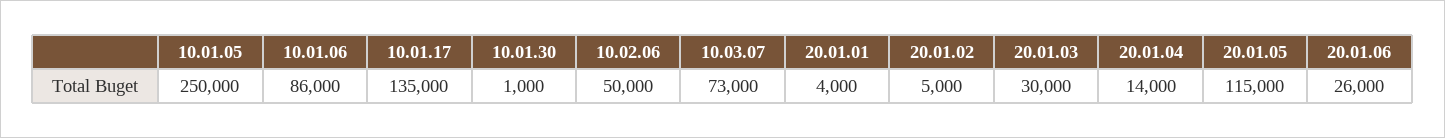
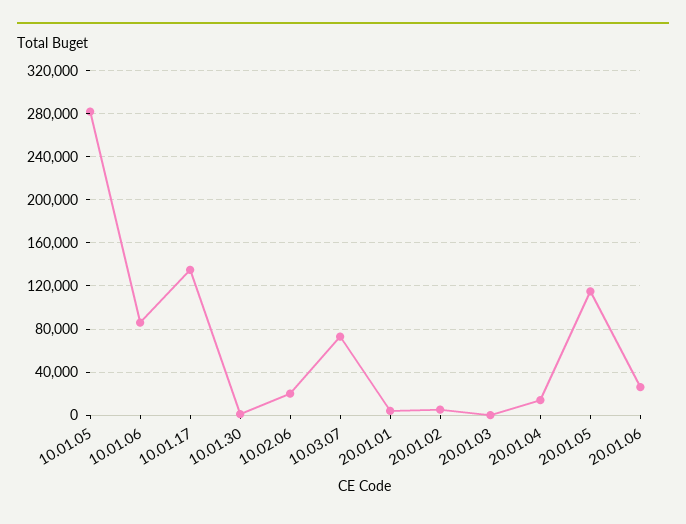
10.01.05: 250000 -> 280000
10.02.06: 50000 -> 20000
20.01.03: 30000 -> 0

